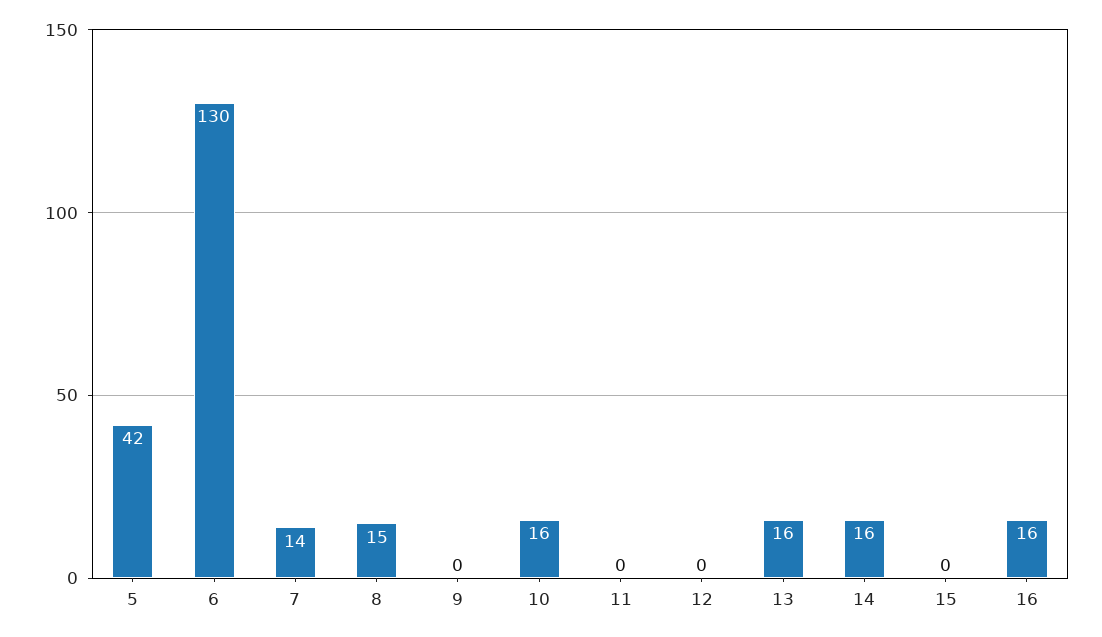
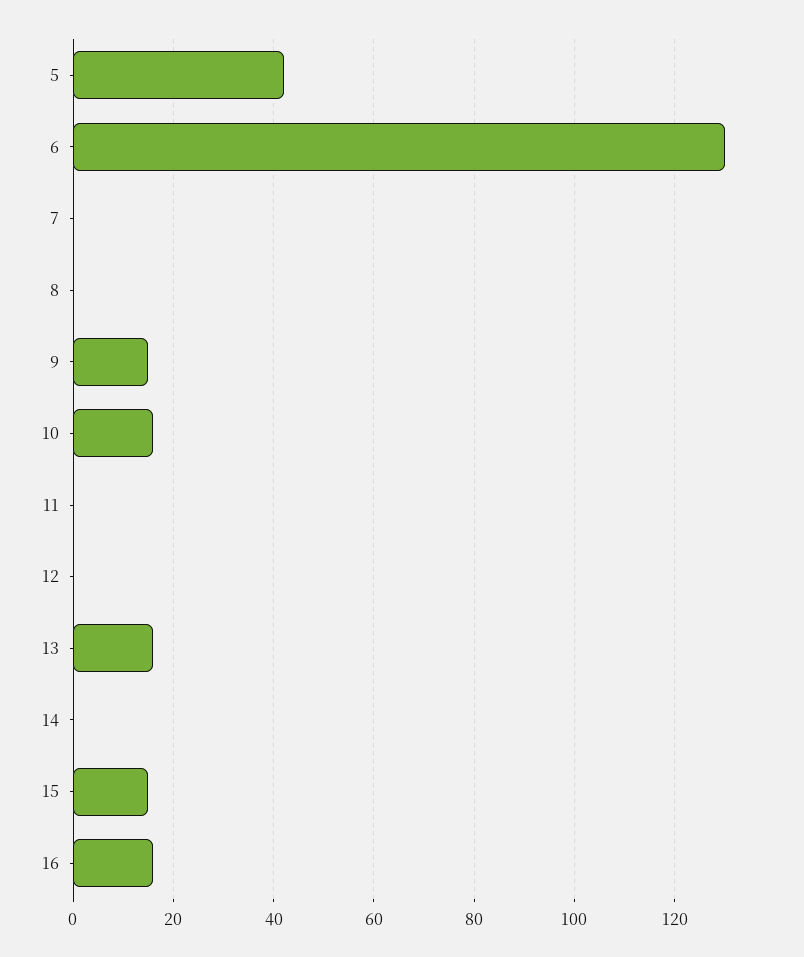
7: 14 -> 0
8: 15 -> 0
9: 0 -> 15
14: 16 -> 0
15: 0 -> 15

